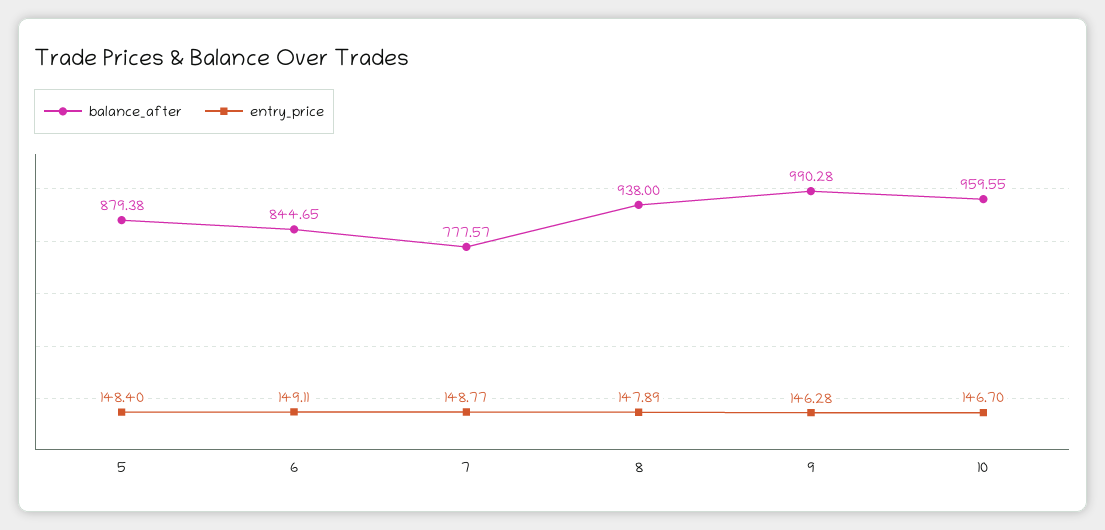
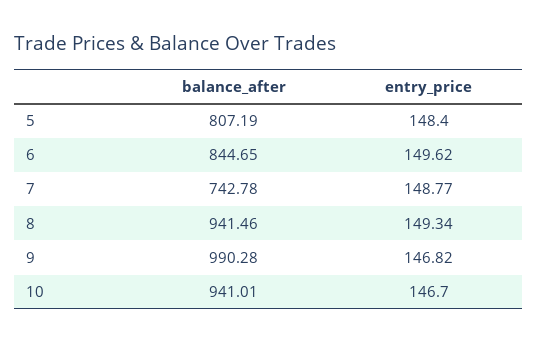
balance_after, 5: 879.38 -> 807.19
entry_price, 6: 149.11 -> 149.62
balance_after, 7: 777.57 -> 742.78
balance_after, 8: 938 -> 941.46
entry_price, 8: 147.89 -> 149.34
entry_price, 9: 146.28 -> 146.82
balance_after, 10: 959.55 -> 941.01

